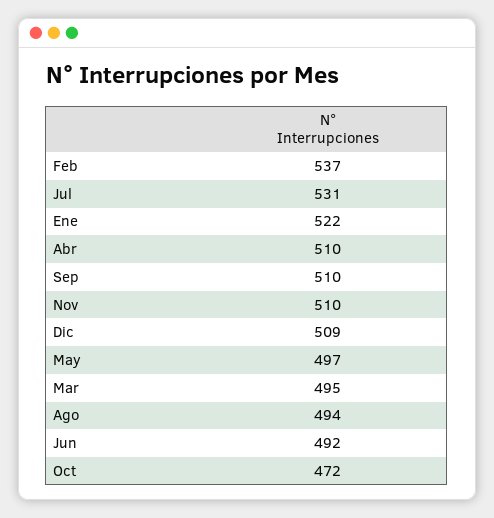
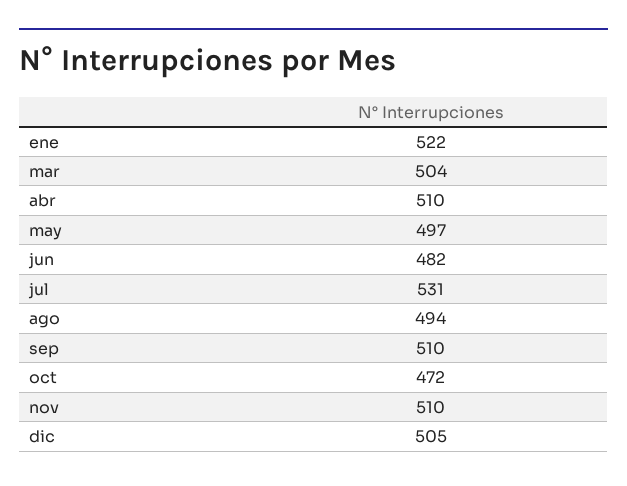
Feb: 537 -> none
Dic: 509 -> 505
Mar: 495 -> 504
Jun: 492 -> 482

